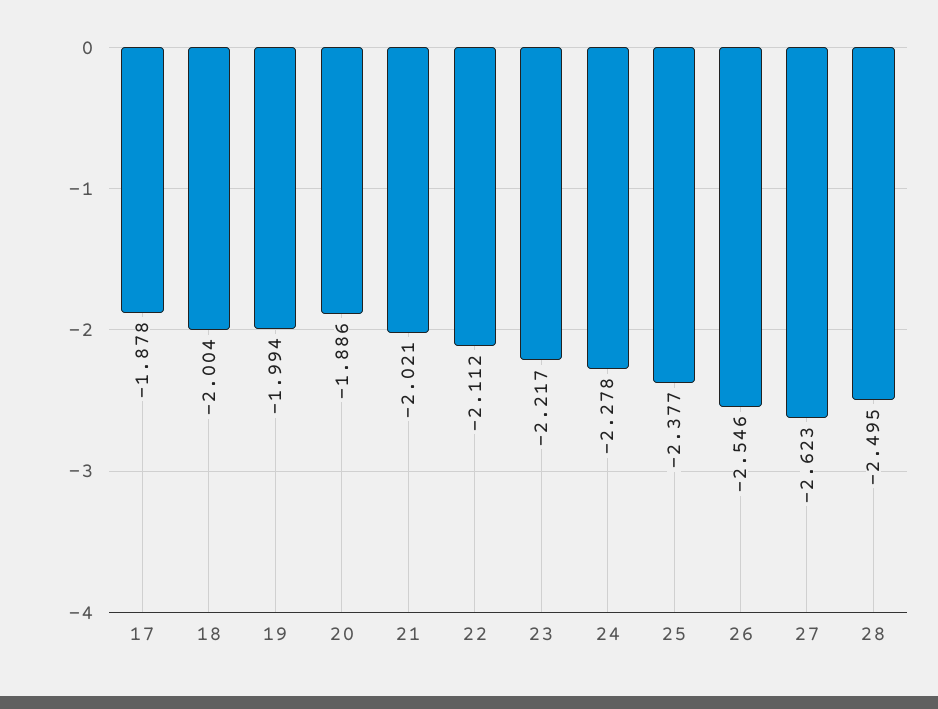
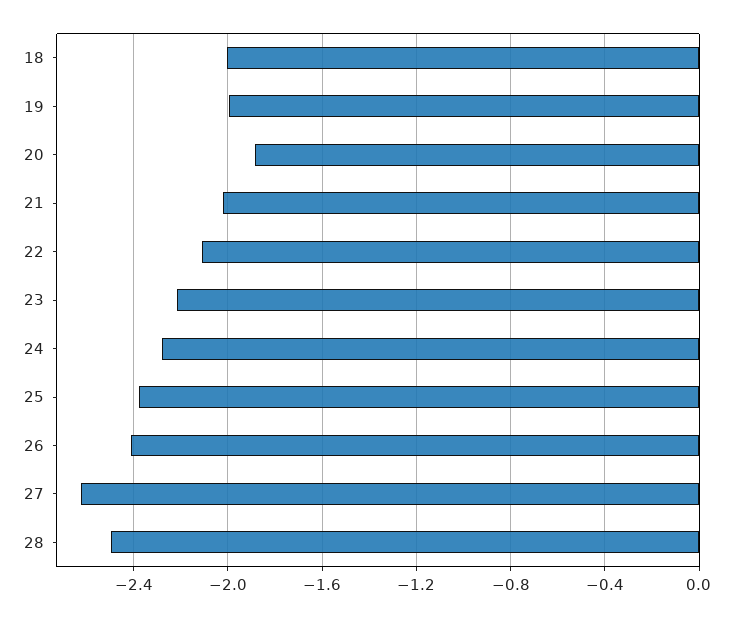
17: -1.878 -> none
26: -2.546 -> -2.4

